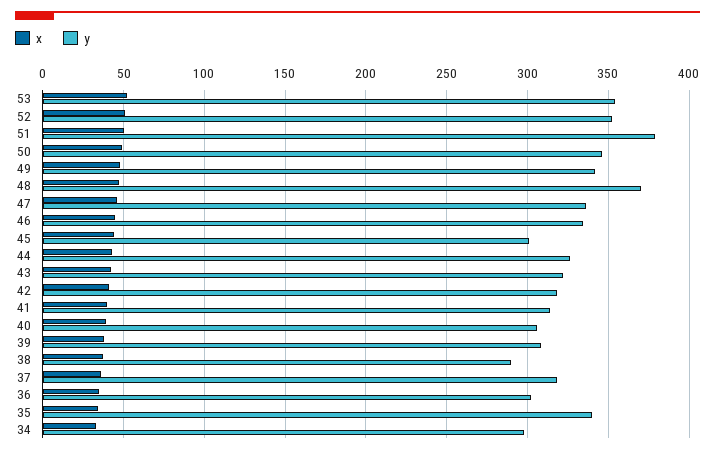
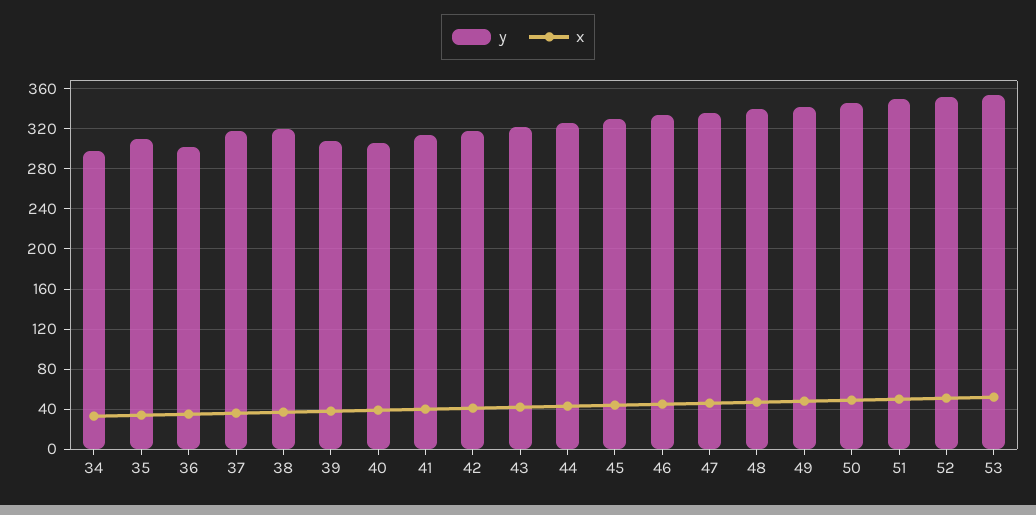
y, 51: 380 -> 350
y, 48: 370 -> 340
y, 45: 300 -> 330
y, 38: 290 -> 320
y, 35: 340 -> 310

